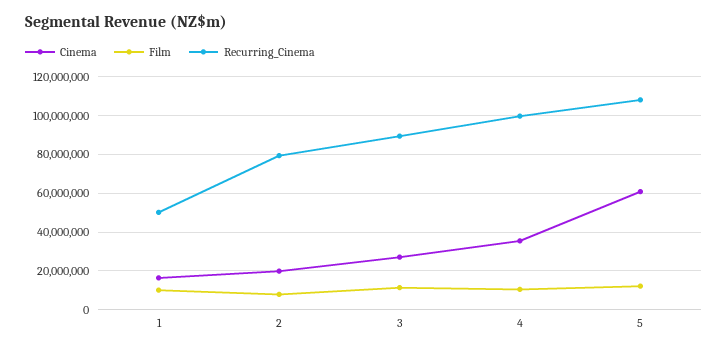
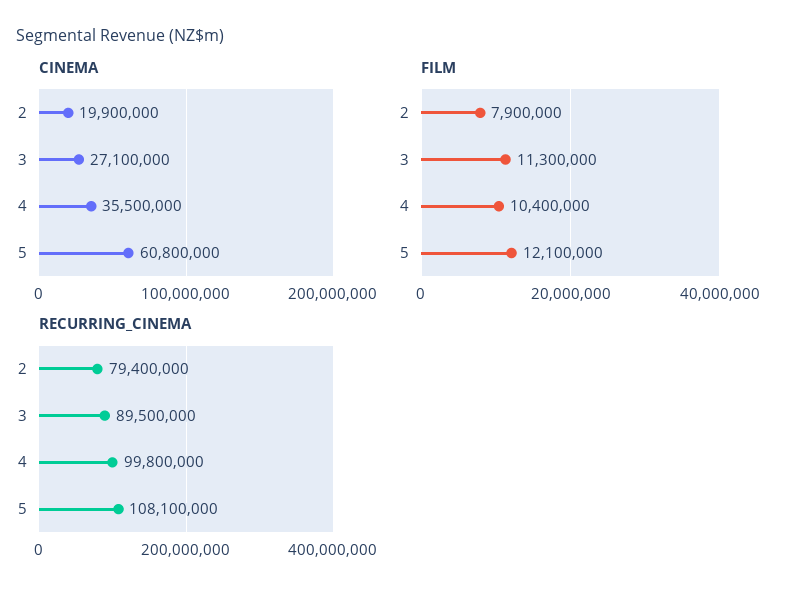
Cinema, 1: 15000000 -> none
Film, 1: 10000000 -> none
Recurring_Cinema, 1: 50000000 -> none

